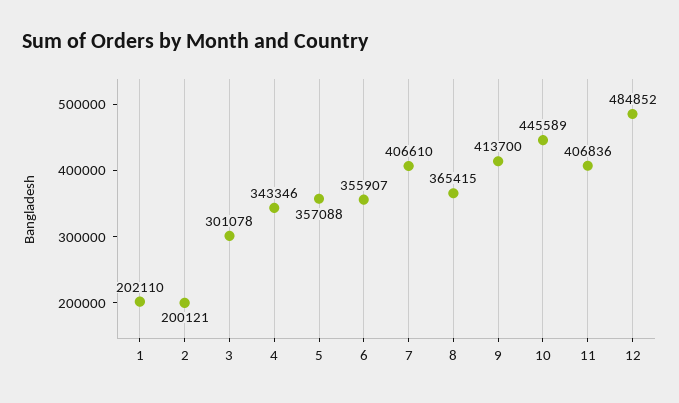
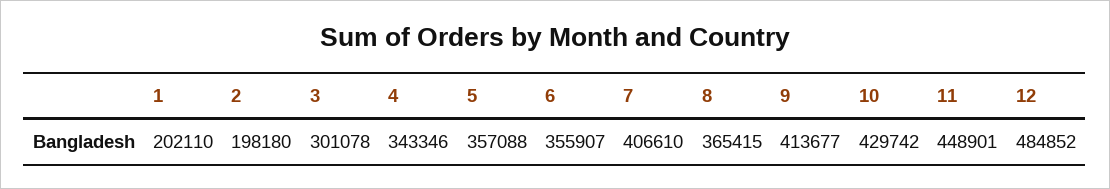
2: 200121 -> 198180
9: 413700 -> 413677
10: 445589 -> 429742
11: 406836 -> 448901

